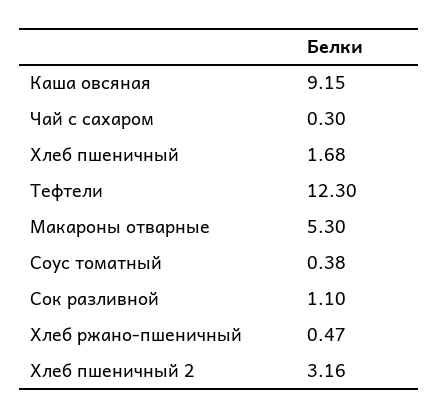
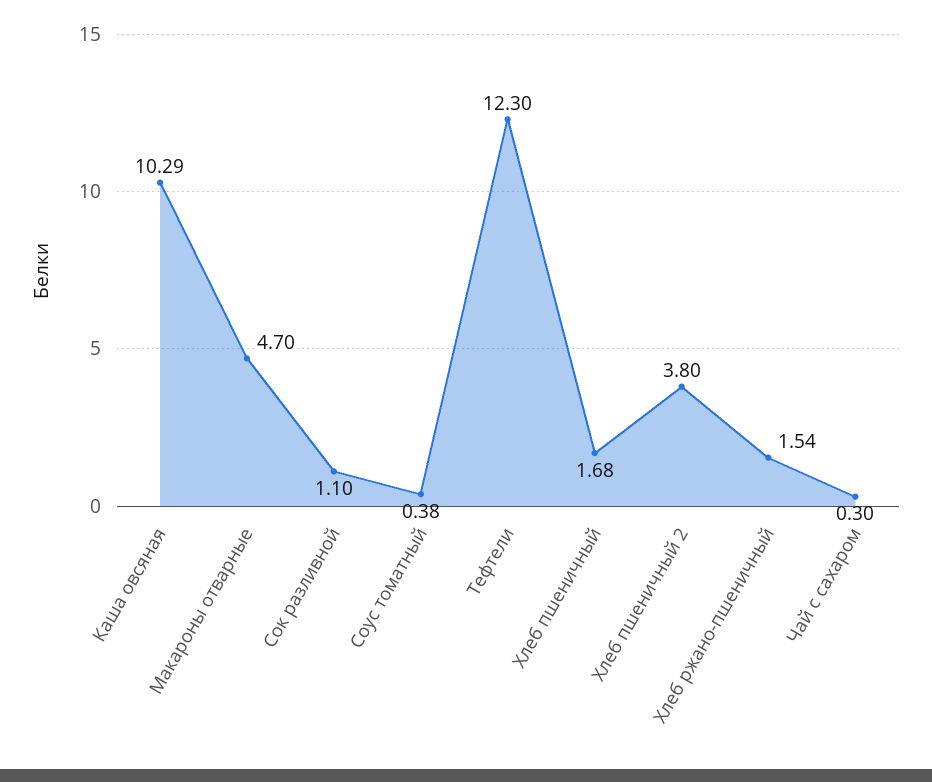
Каша овсяная: 9.15 -> 10.29
Макароны отварные: 5.3 -> 4.7
Хлеб ржано-пшеничный: 0.47 -> 1.54
Хлеб пшеничный 2: 3.16 -> 3.8

